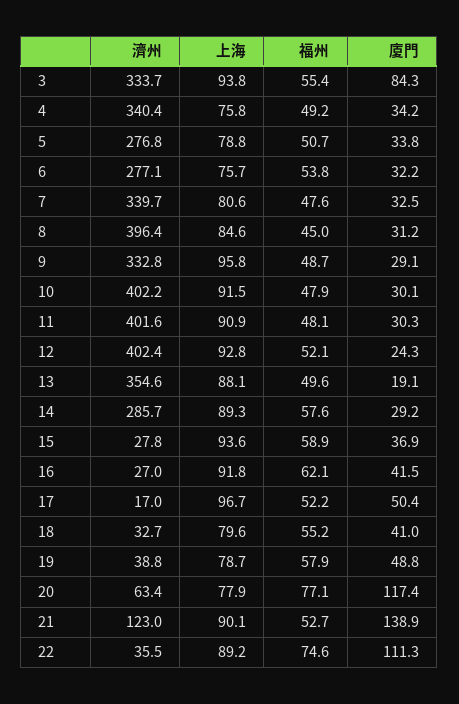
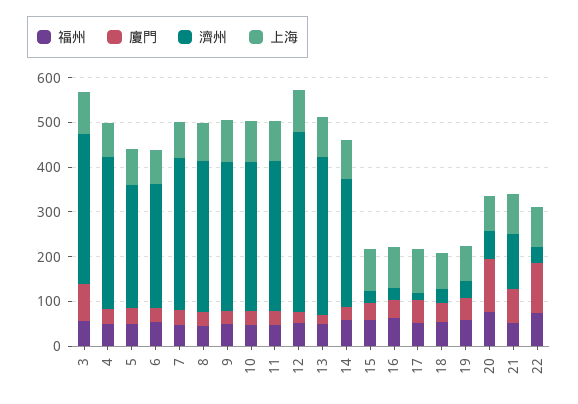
濟州, 8: 396.4 -> 340
濟州, 10: 402.2 -> 340
濟州, 11: 401.6 -> 340
廈門, 21: 138.9 -> 80

